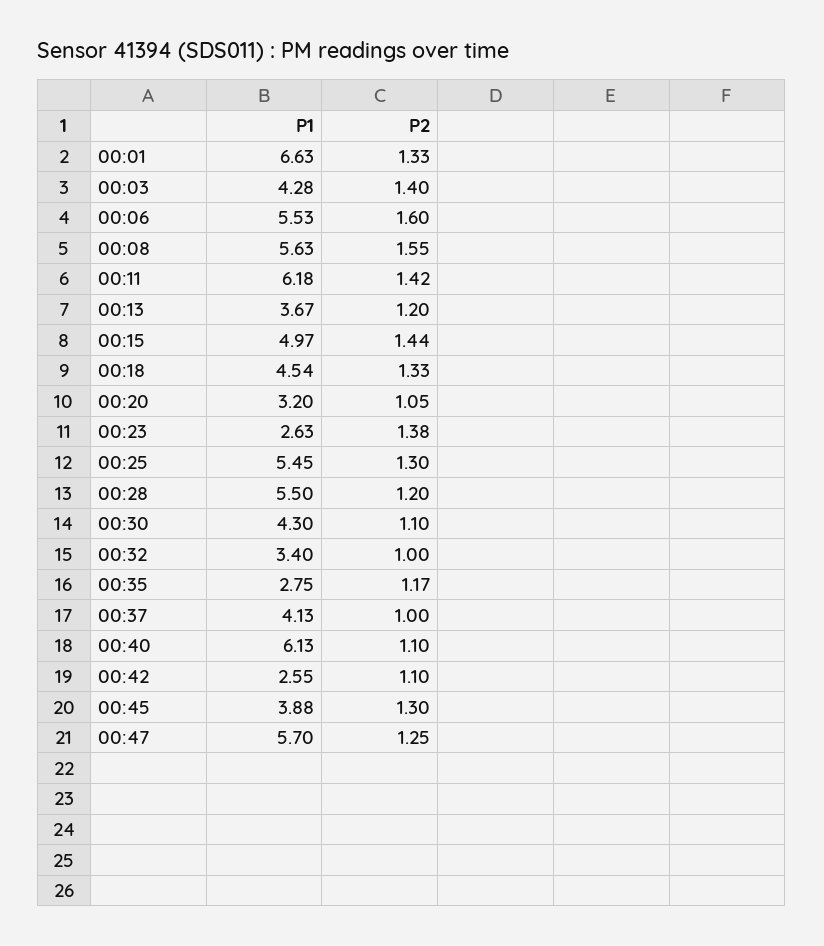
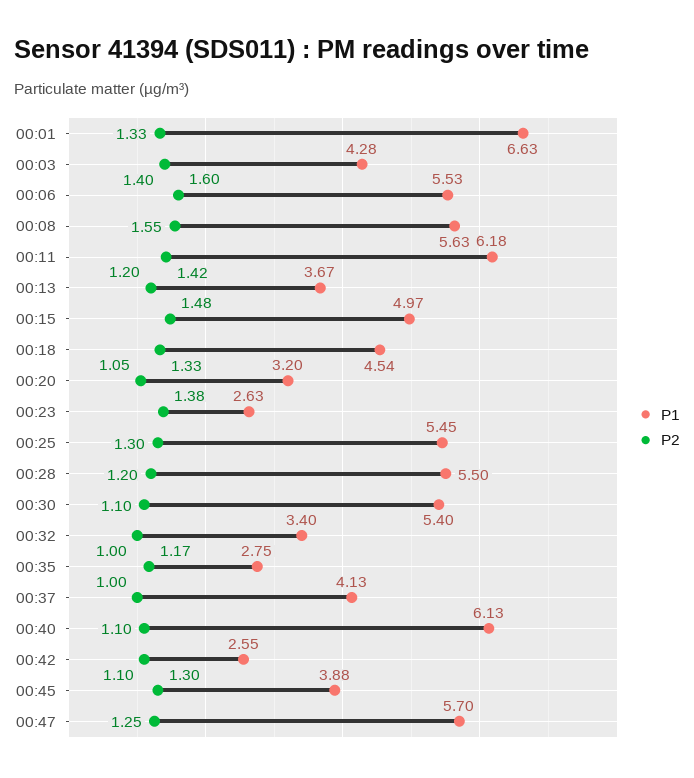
P2, 00:15: 1.44 -> 1.48
P1, 00:30: 4.3 -> 5.4

